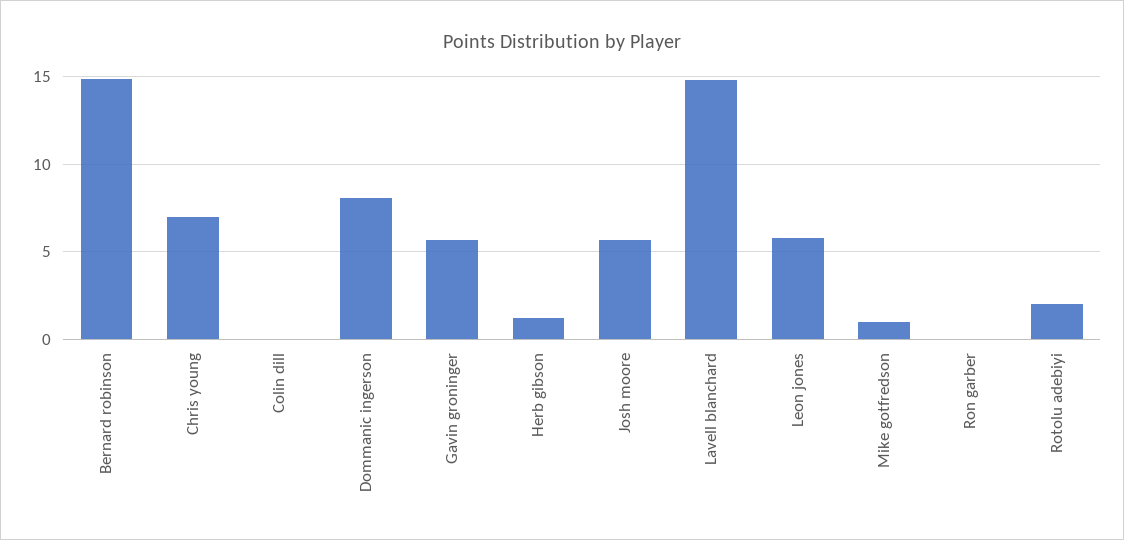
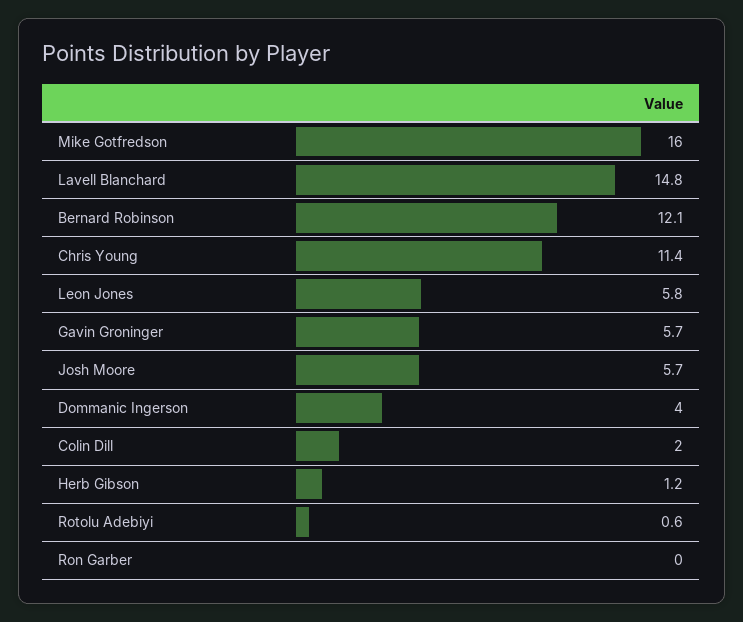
Bernard robinson: 15 -> 12.1
Chris young: 7 -> 11.4
Colin dill: 0 -> 2
Dommanic ingerson: 8 -> 4
Mike gotfredson: 1 -> 16
Rotolu adebiyi: 2 -> 0.6

